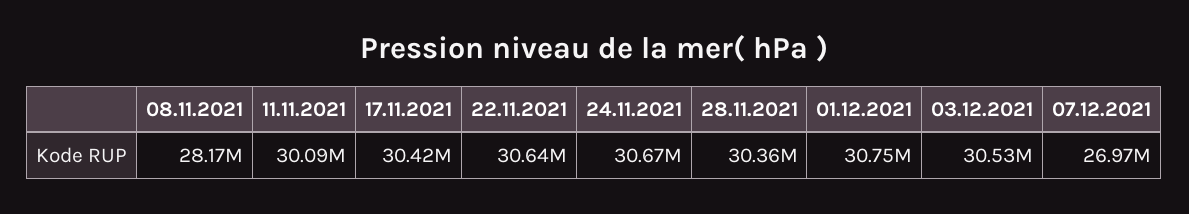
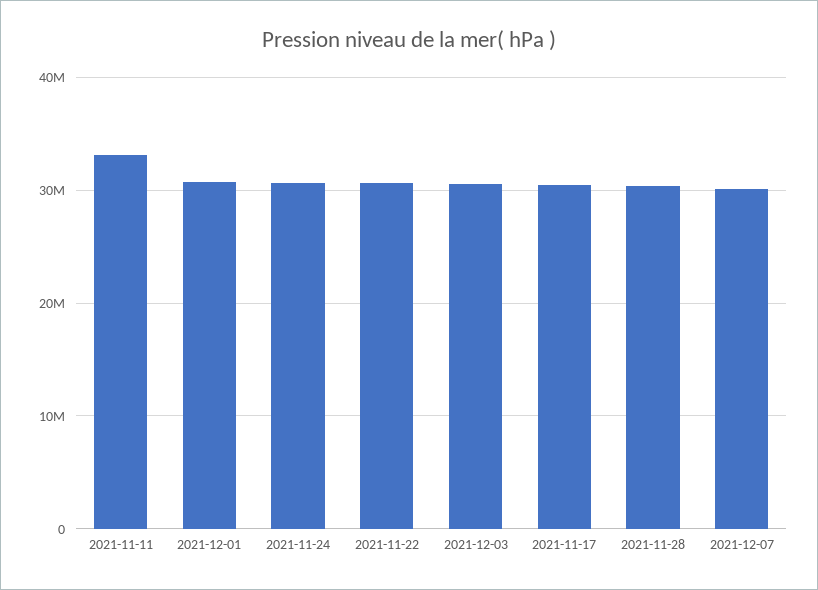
08.11.2021: 28170000 -> none
11.11.2021: 30090000 -> 33000000
07.12.2021: 26970000 -> 30000000

